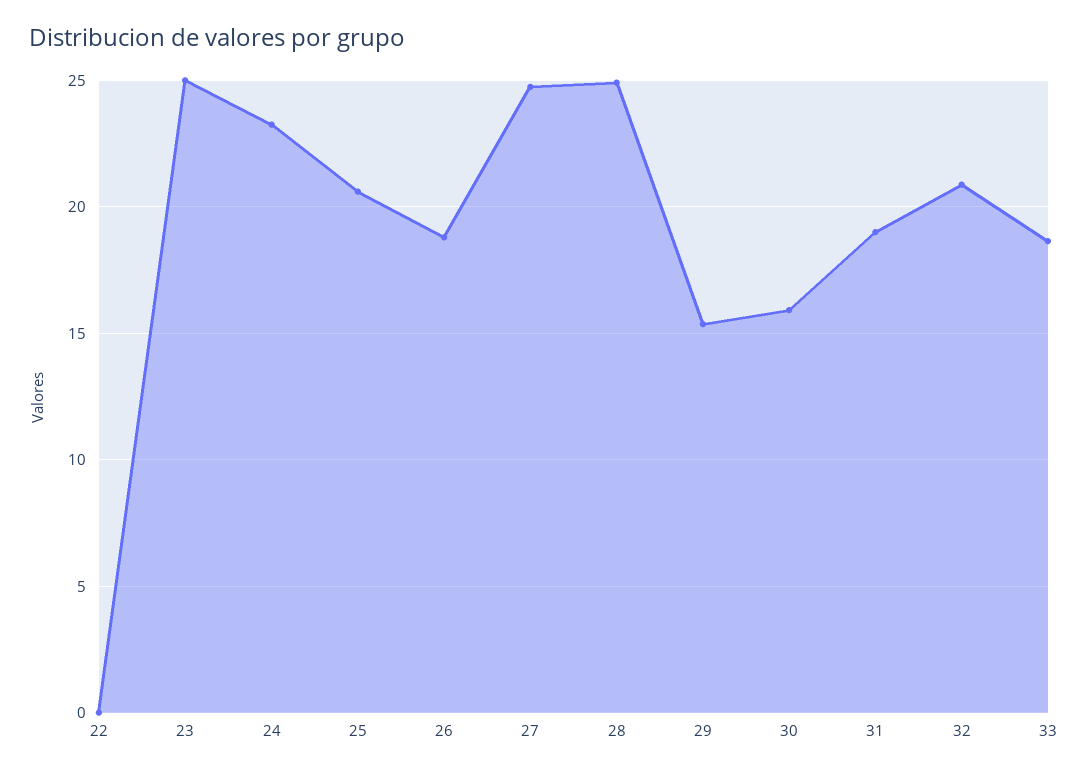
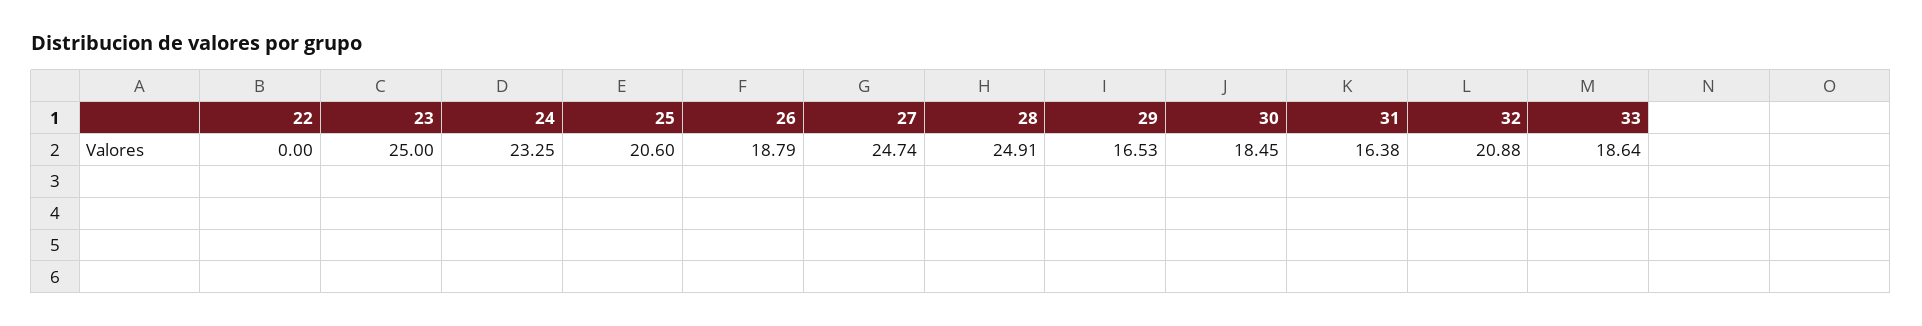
29: 15.5 -> 16.53
30: 16 -> 18.45
31: 19 -> 16.38

